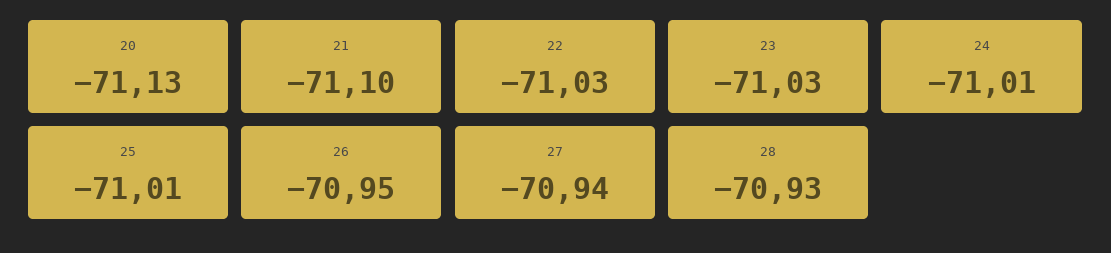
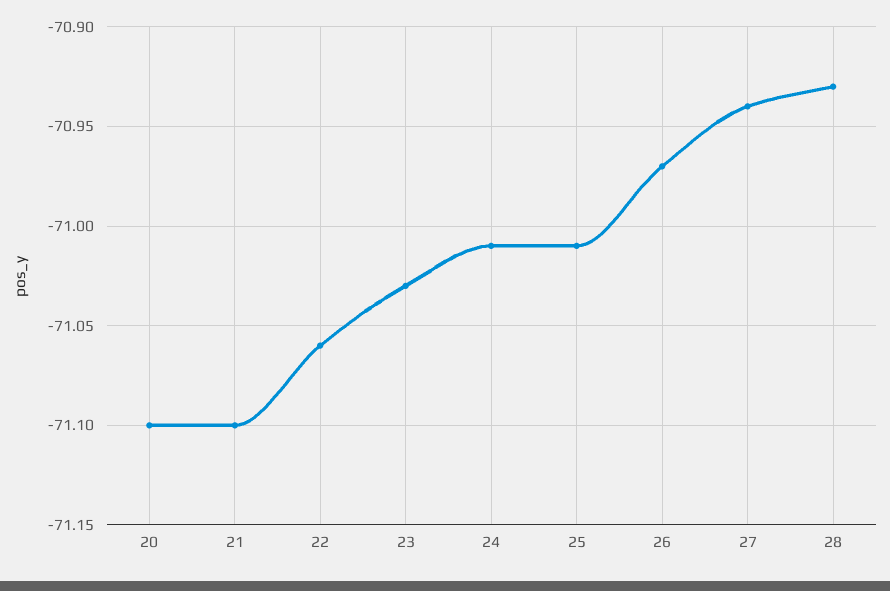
20: -71.13 -> -71.1
22: -71.03 -> -71.06
26: -70.95 -> -70.97

